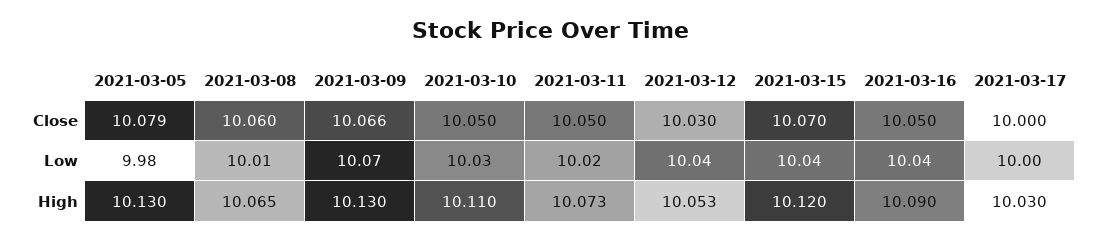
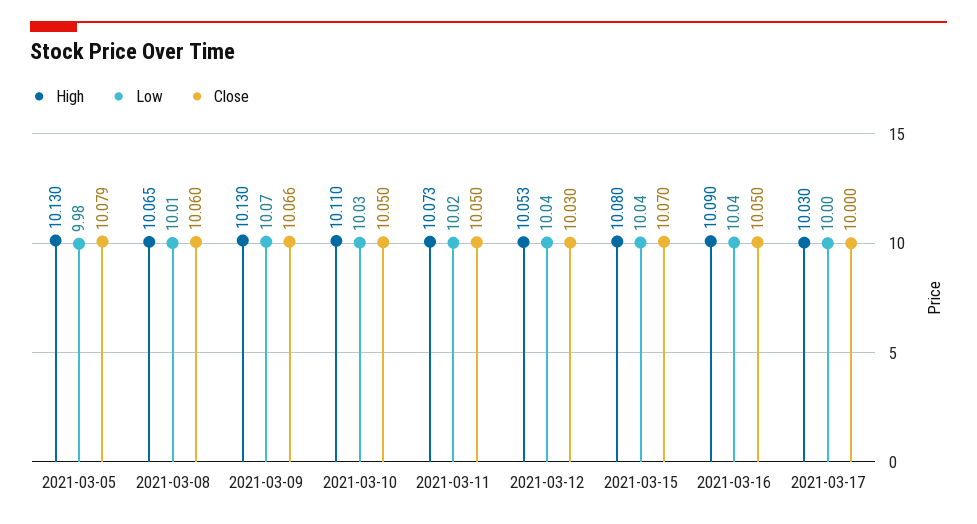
High, 2021-03-15: 10.12 -> 10.08

